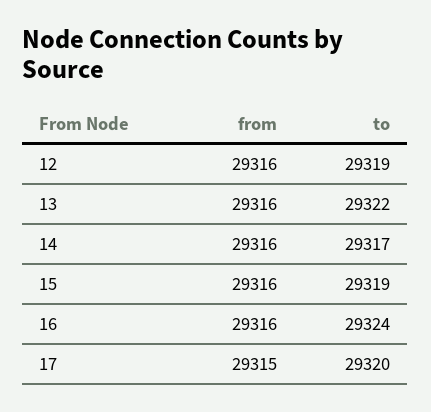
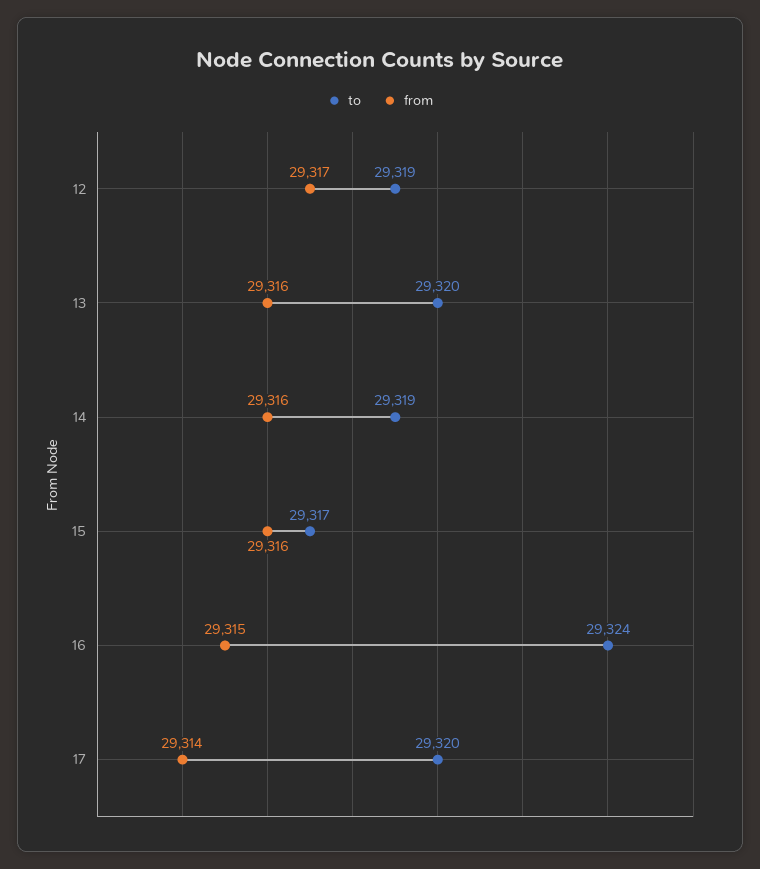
from, 12: 29316 -> 29317
to, 13: 29322 -> 29320
to, 14: 29317 -> 29319
to, 15: 29319 -> 29317
from, 16: 29316 -> 29315
from, 17: 29315 -> 29314

